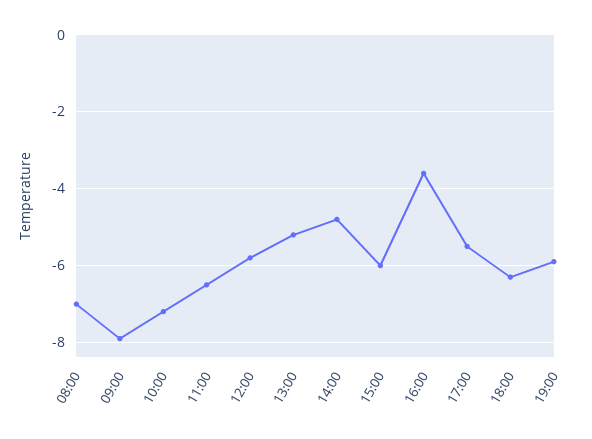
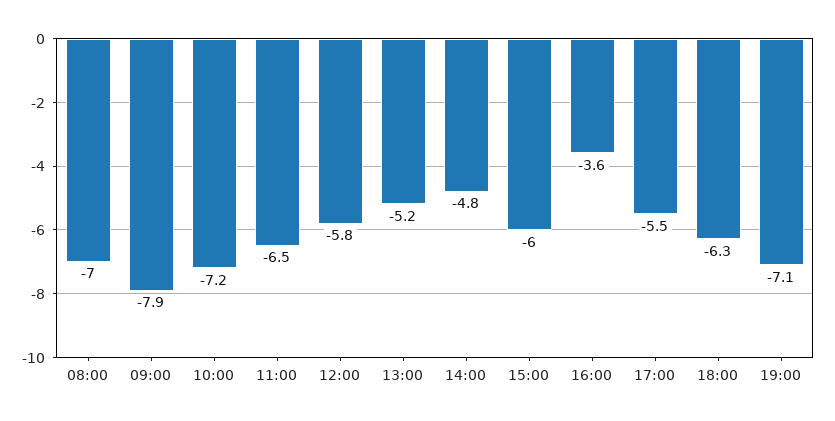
19:00: -6 -> -7.1

